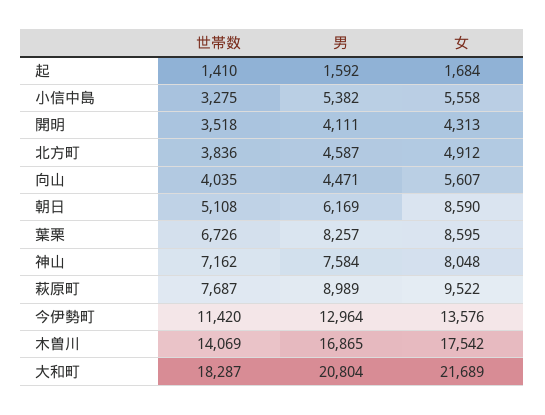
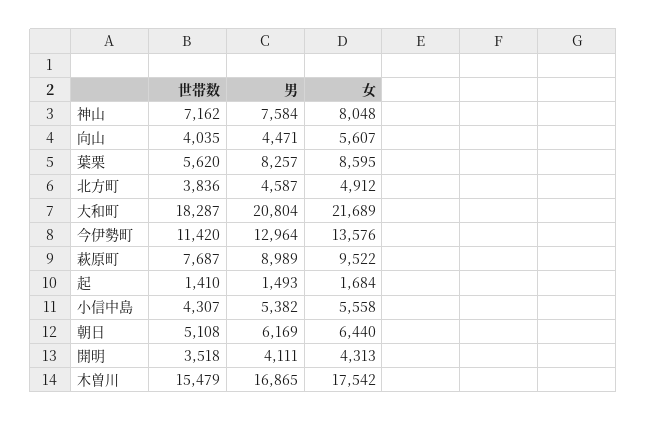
男, 起: 1592 -> 1493
世帯数, 小信中島: 3275 -> 4307
女, 朝日: 8590 -> 6440
世帯数, 葉栗: 6726 -> 5620
世帯数, 木曽川: 14069 -> 15479

